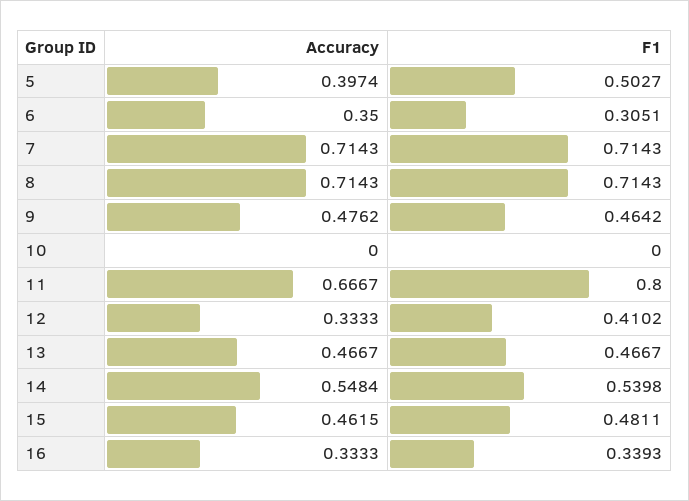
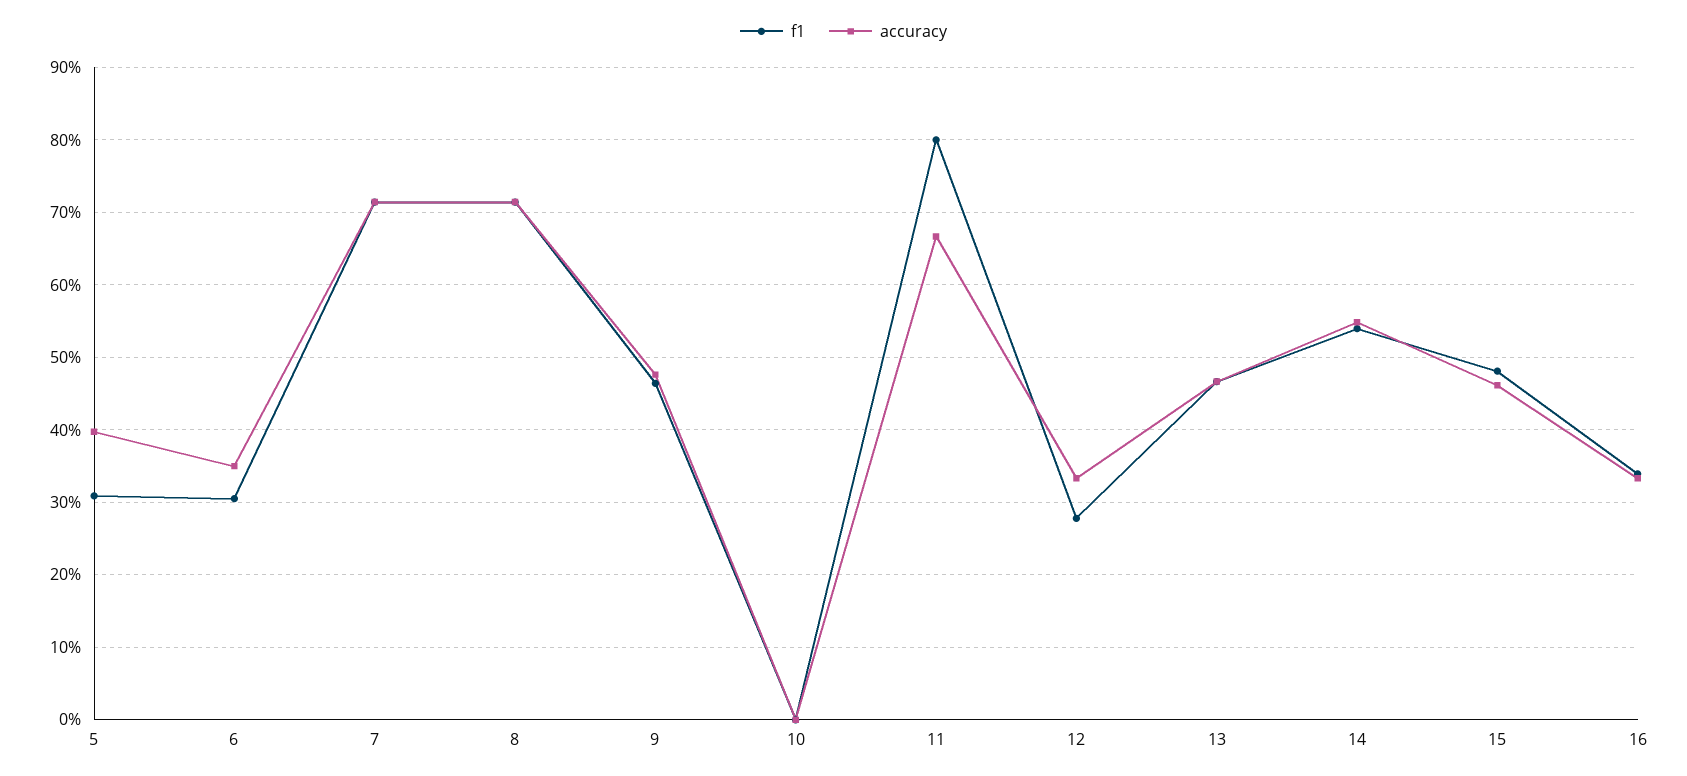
F1, 5: 0.5027 -> 0.31
F1, 12: 0.4102 -> 0.28

